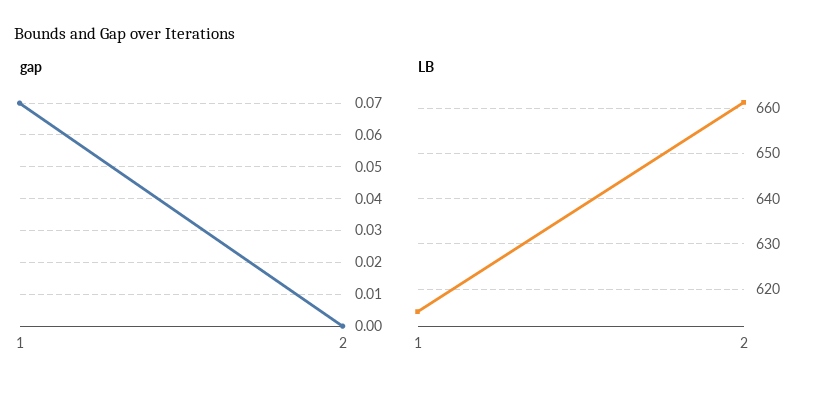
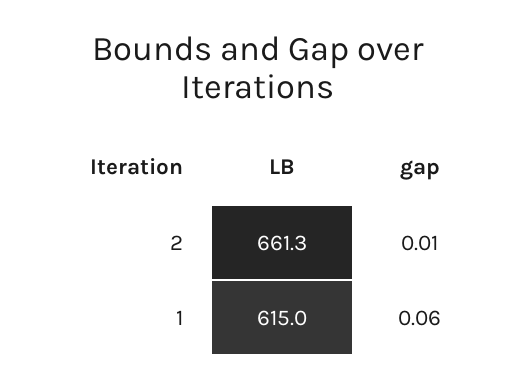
gap, 1: 0.07 -> 0.06
gap, 2: 0 -> 0.01

